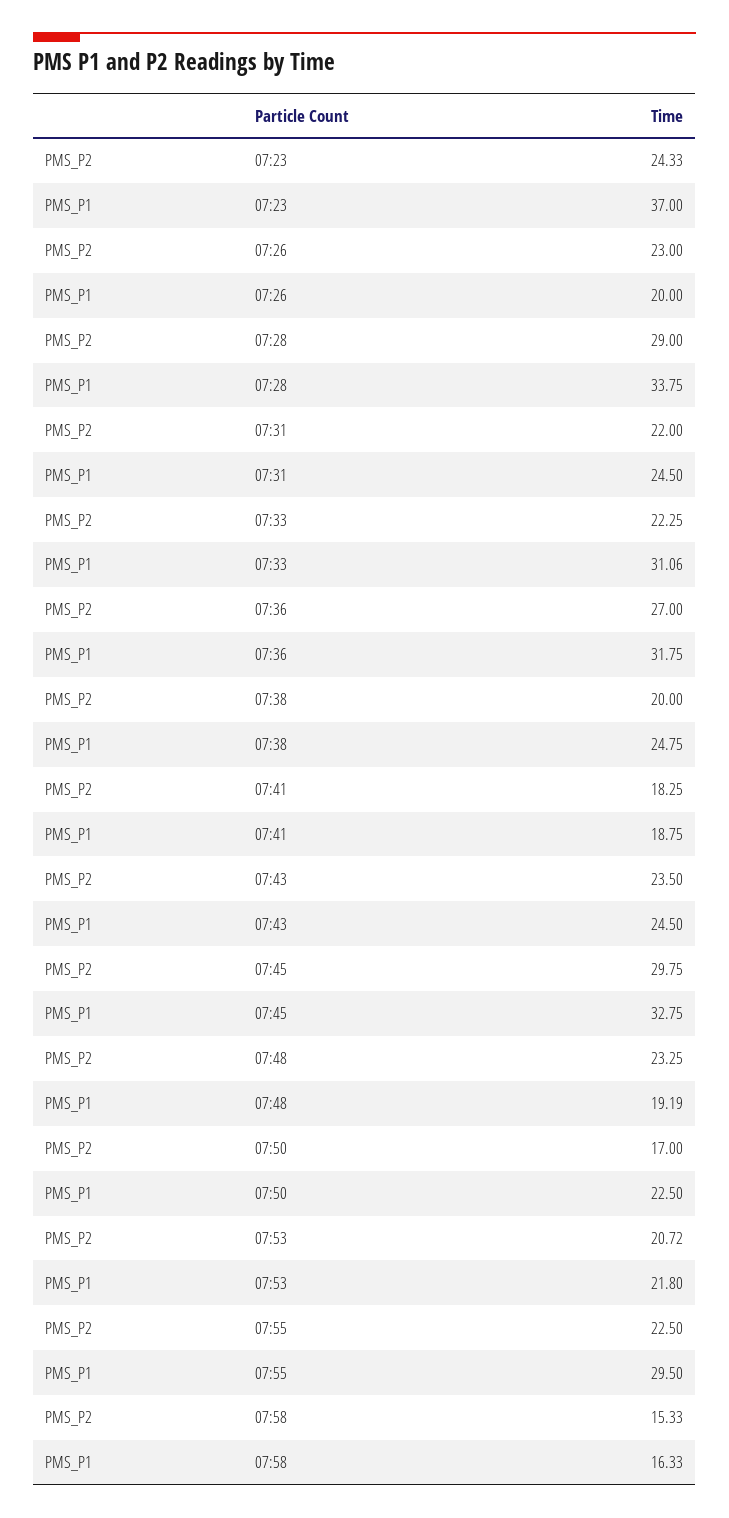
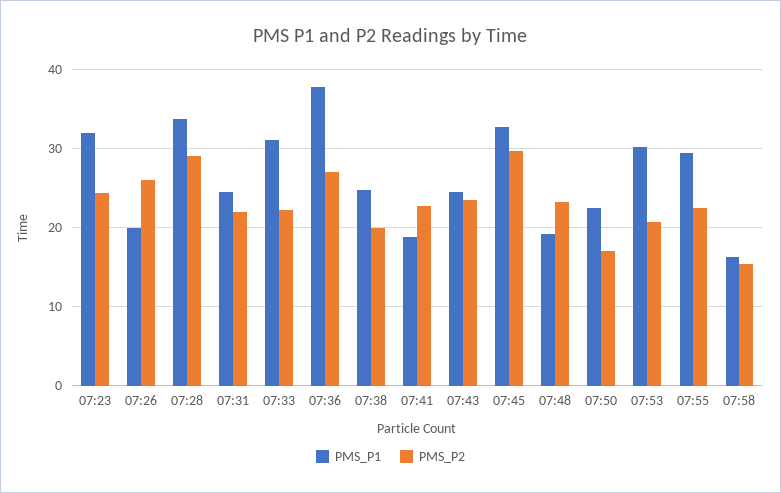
PMS_P1, 07:23: 37 -> 32
PMS_P2, 07:26: 23 -> 26
PMS_P1, 07:36: 31.75 -> 38
PMS_P2, 07:41: 18.25 -> 23
PMS_P1, 07:53: 21.8 -> 30

